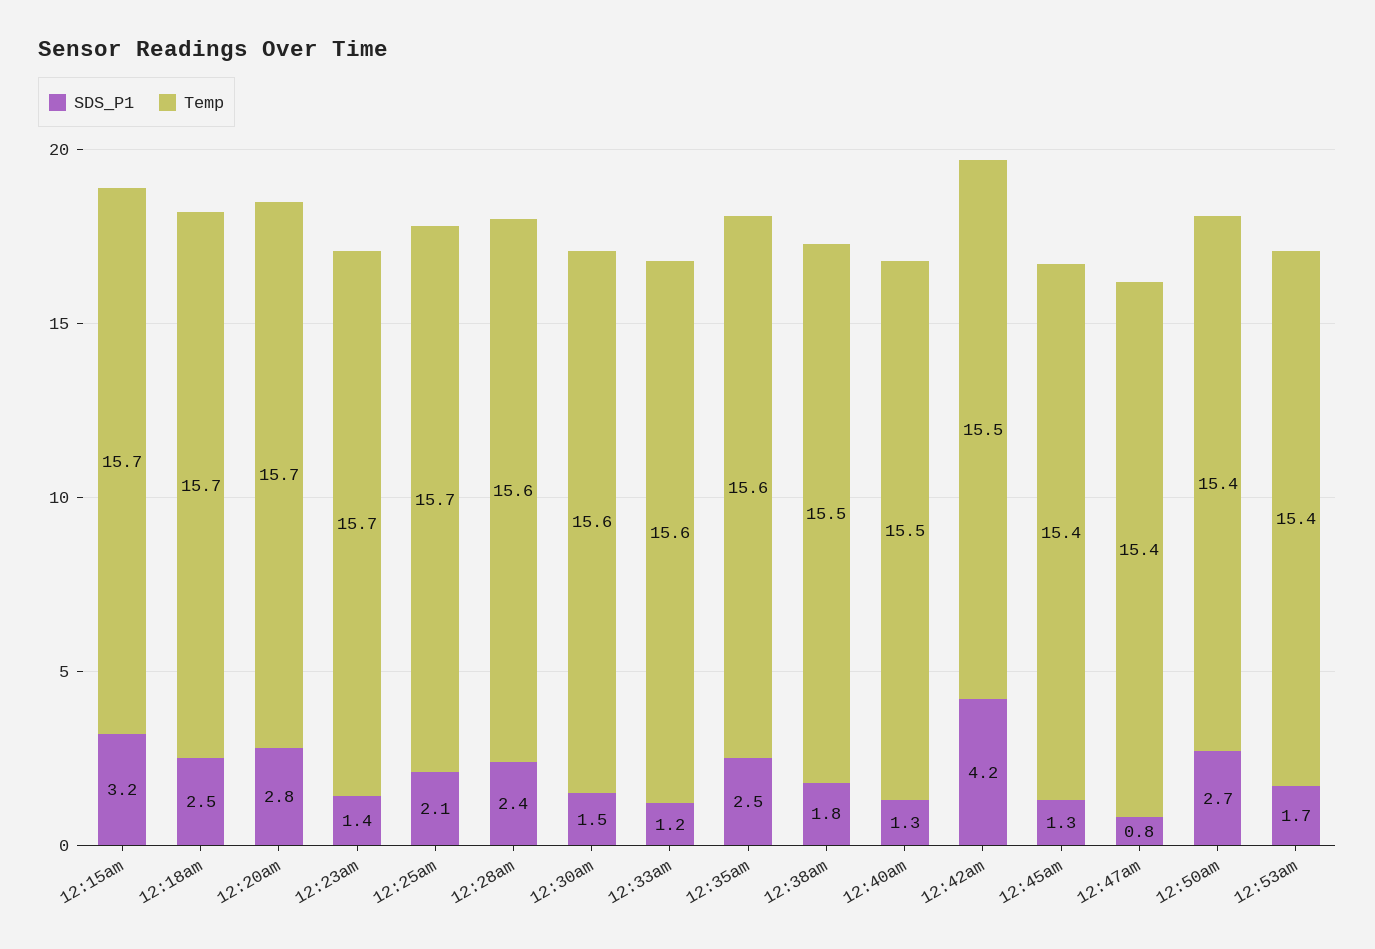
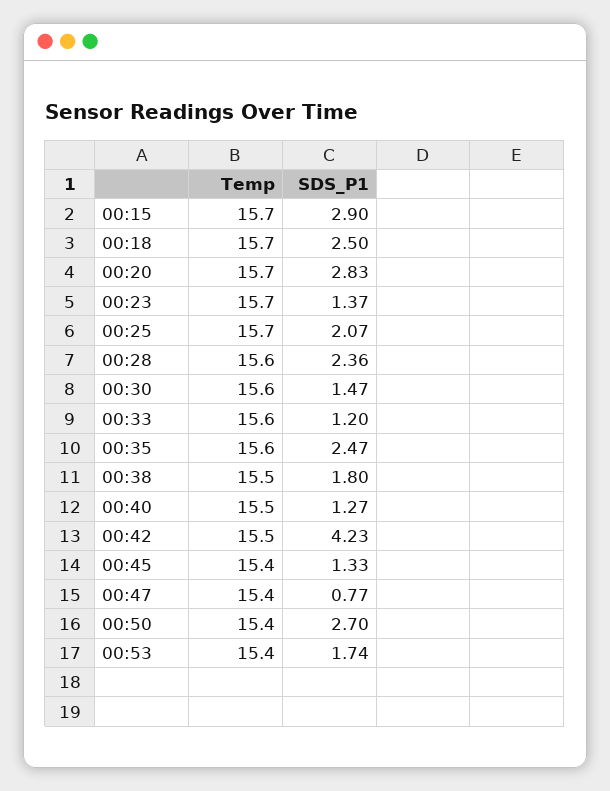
SDS_P1, 12:15am: 3.2 -> 2.9

